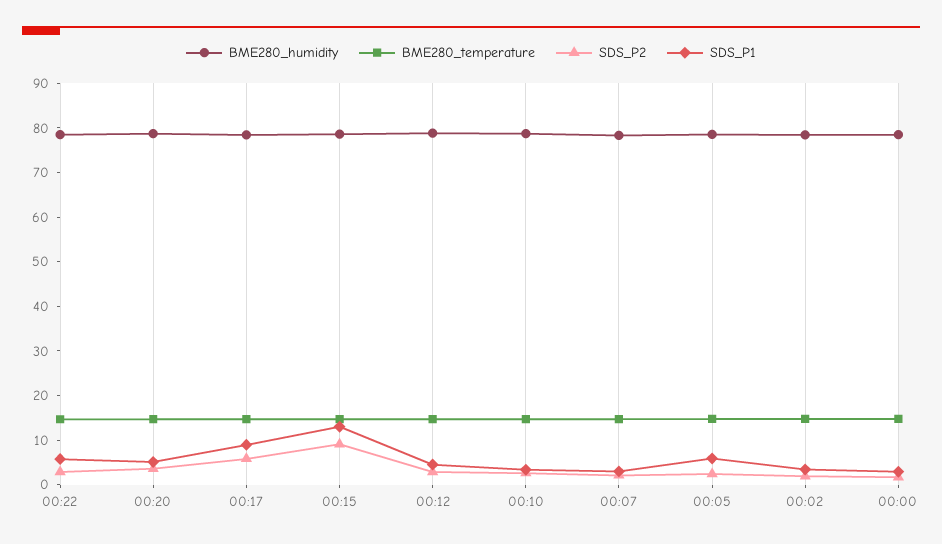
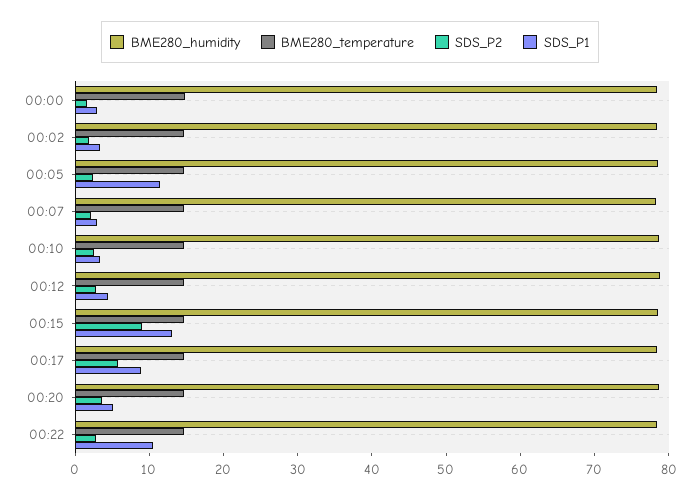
SDS_P1, 00:22: 6 -> 10
SDS_P1, 00:05: 6 -> 12

